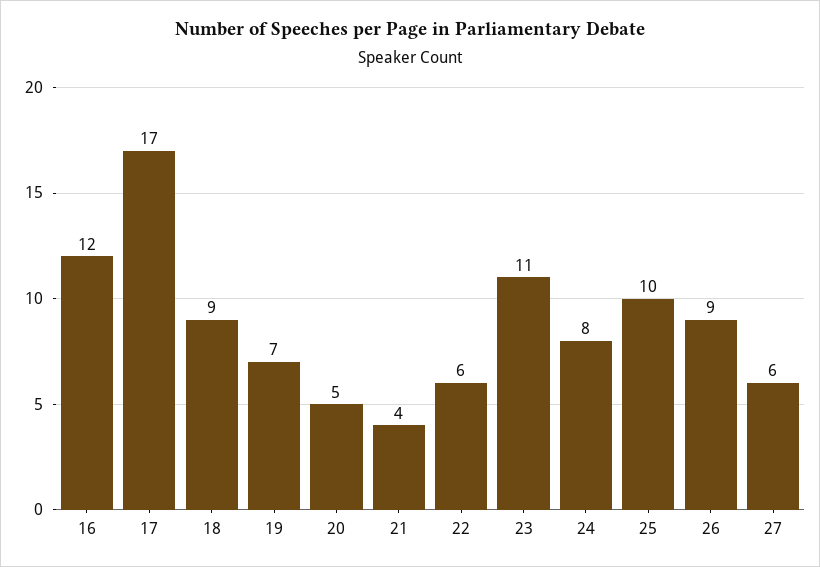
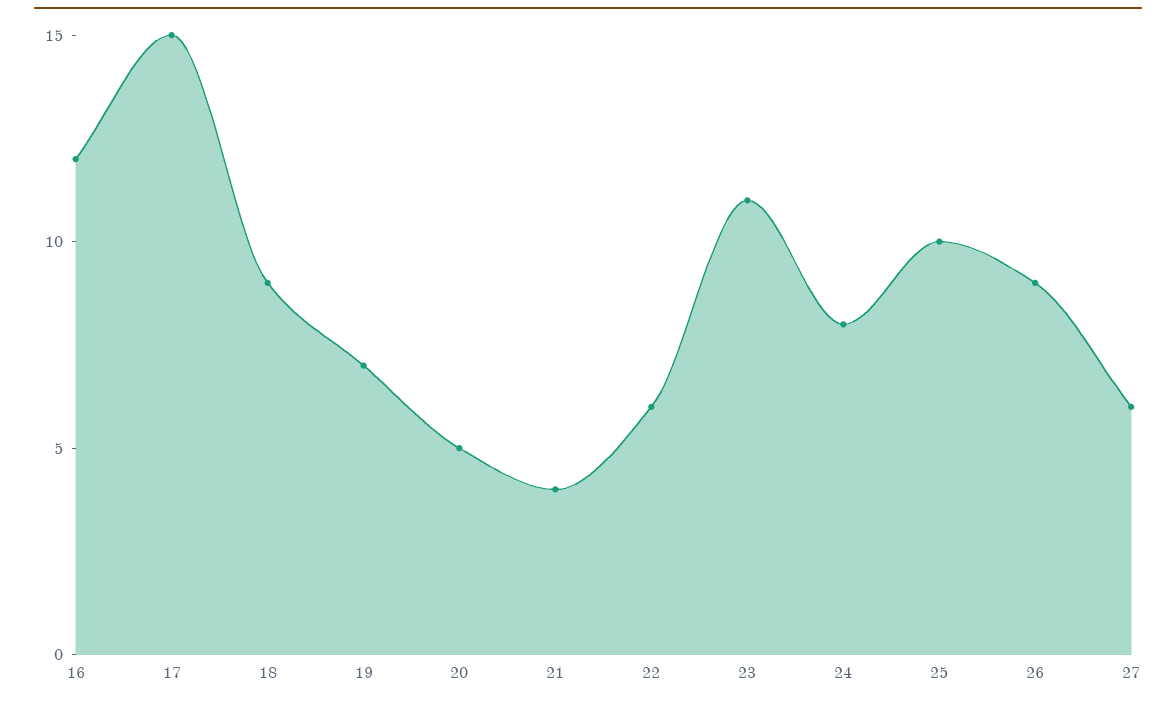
17: 17 -> 15

